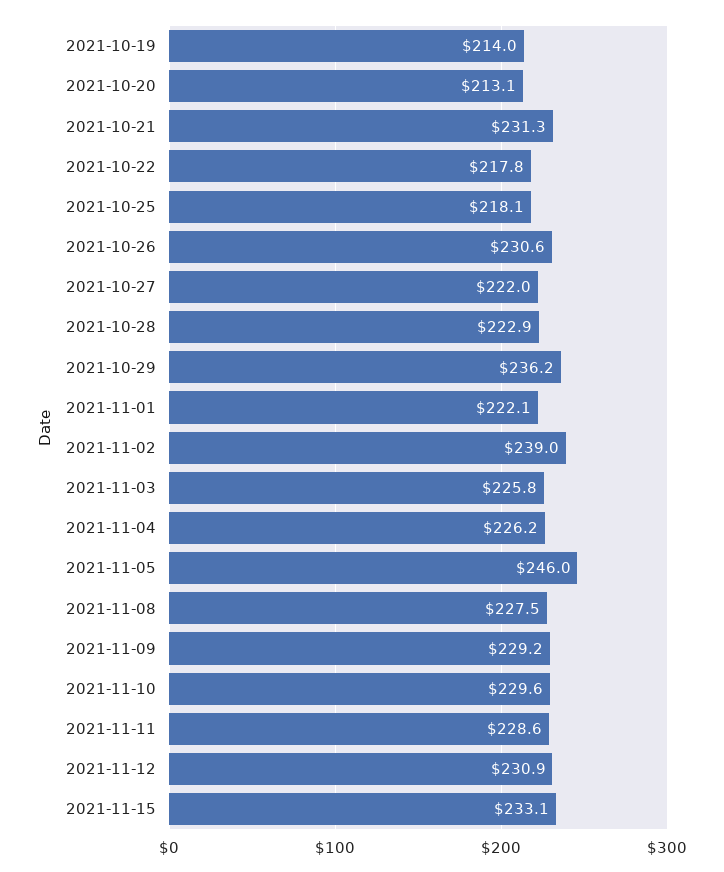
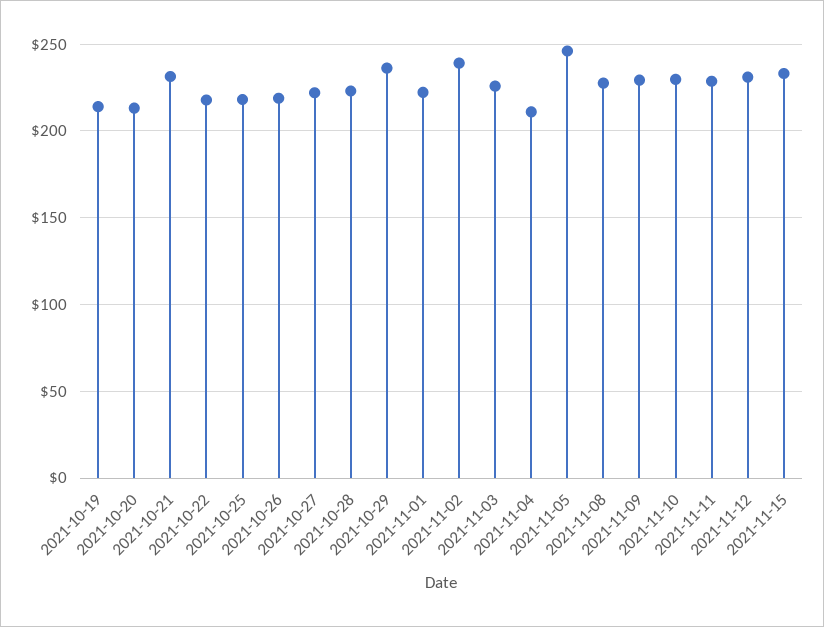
2021-10-26: 230.6 -> 220
2021-11-04: 226.2 -> 210

